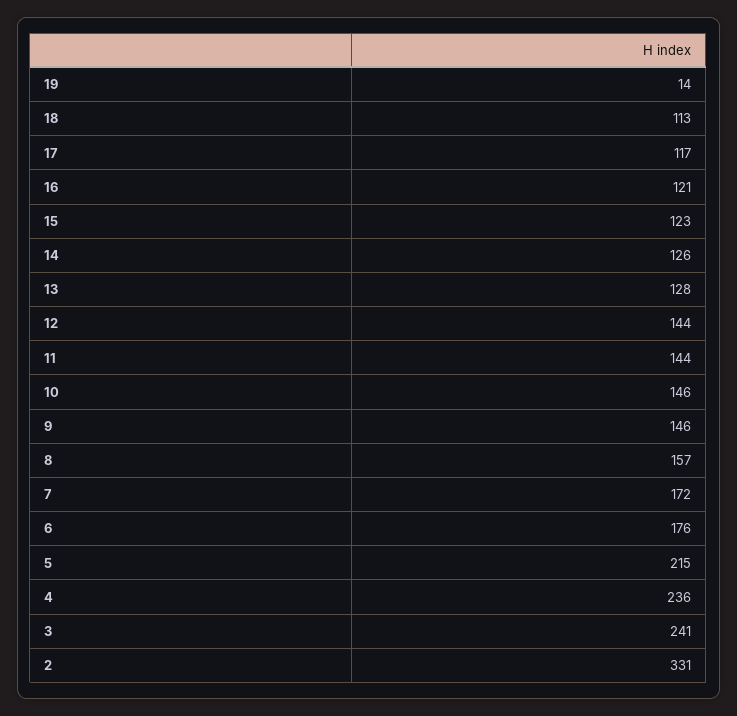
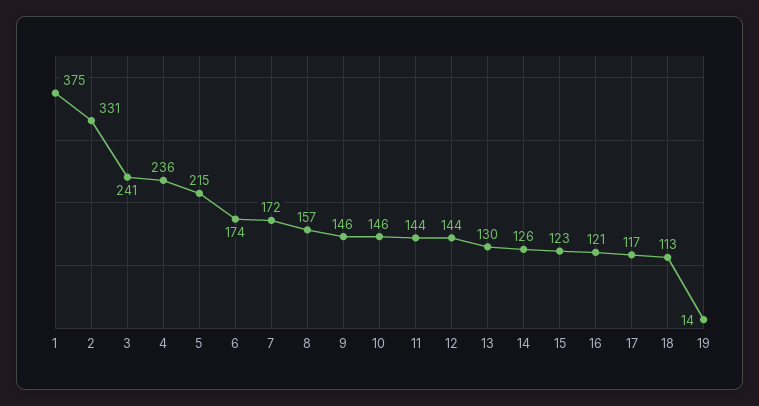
13: 128 -> 130
6: 176 -> 174
1: none -> 375

